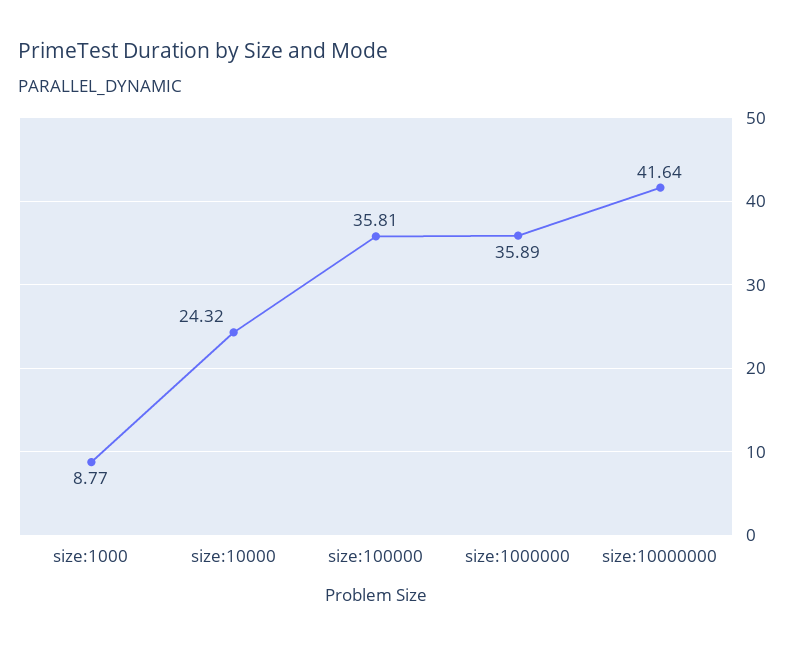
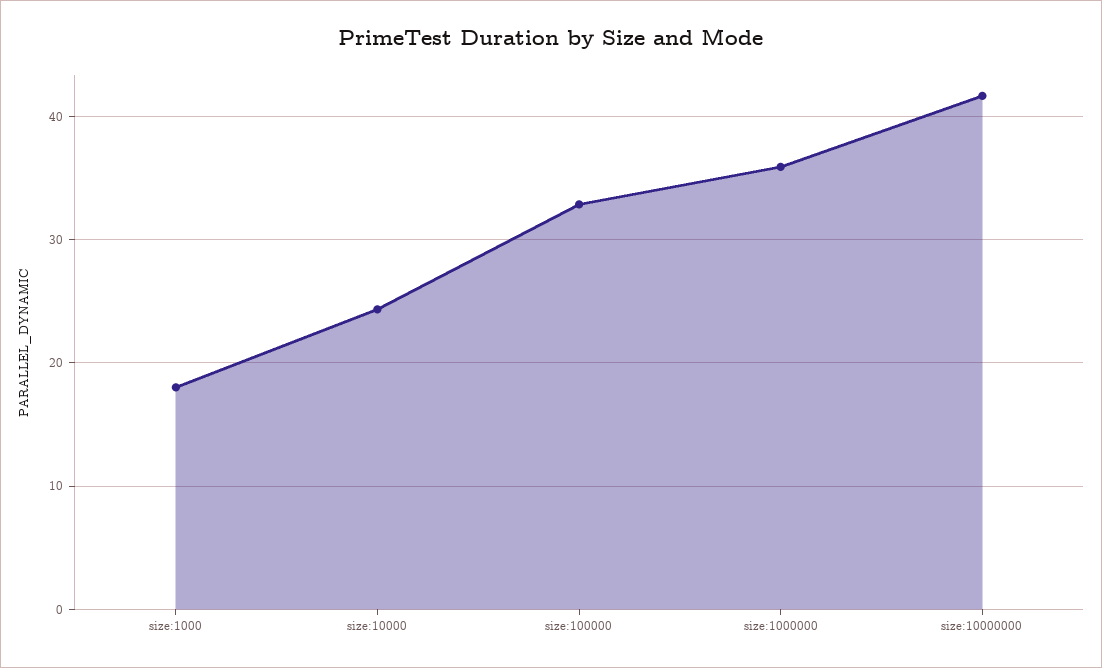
size:1000: 8.77 -> 18
size:100000: 35.81 -> 33

